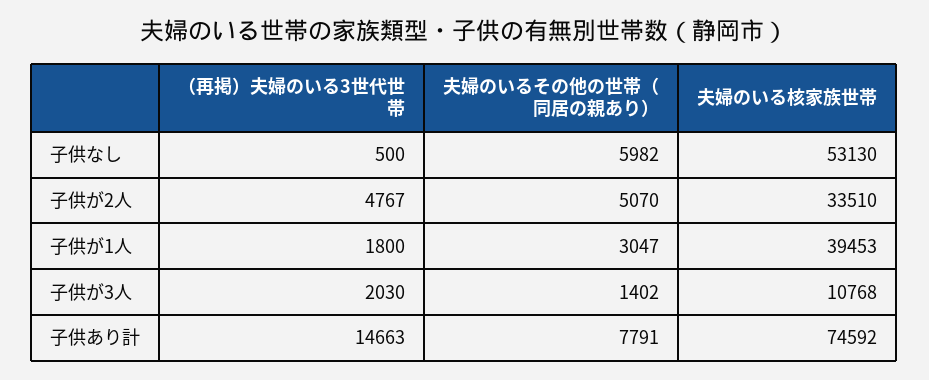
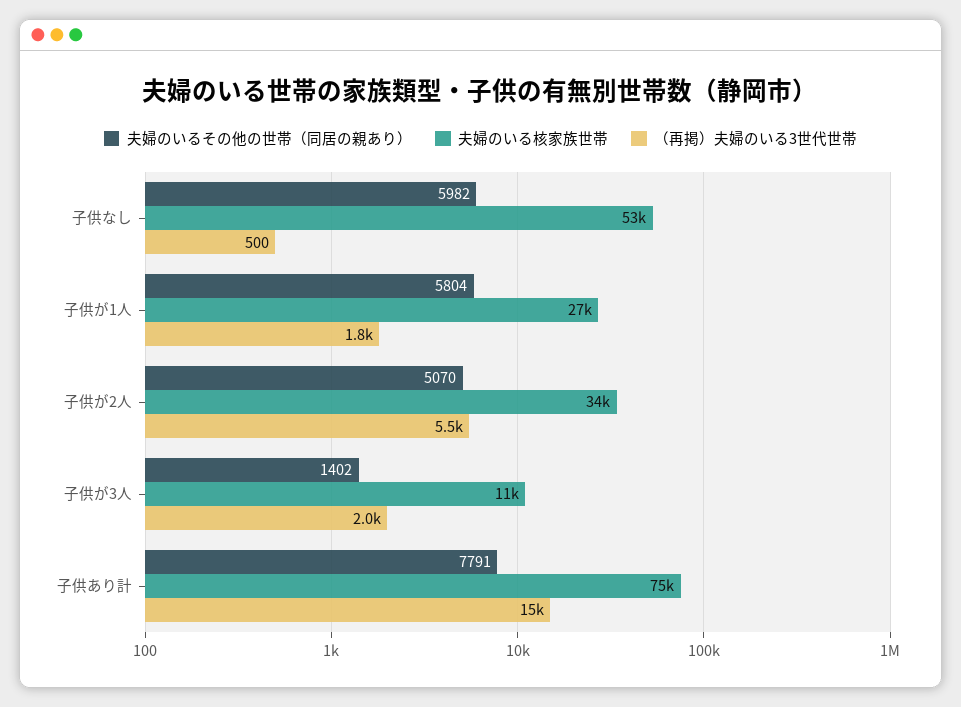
（再掲）夫婦のいる3世代世帯, 子供が2人: 4767 -> 5500
夫婦のいるその他の世帯（同居の親あり）, 子供が1人: 3047 -> 5804
夫婦のいる核家族世帯, 子供が1人: 39453 -> 27000

